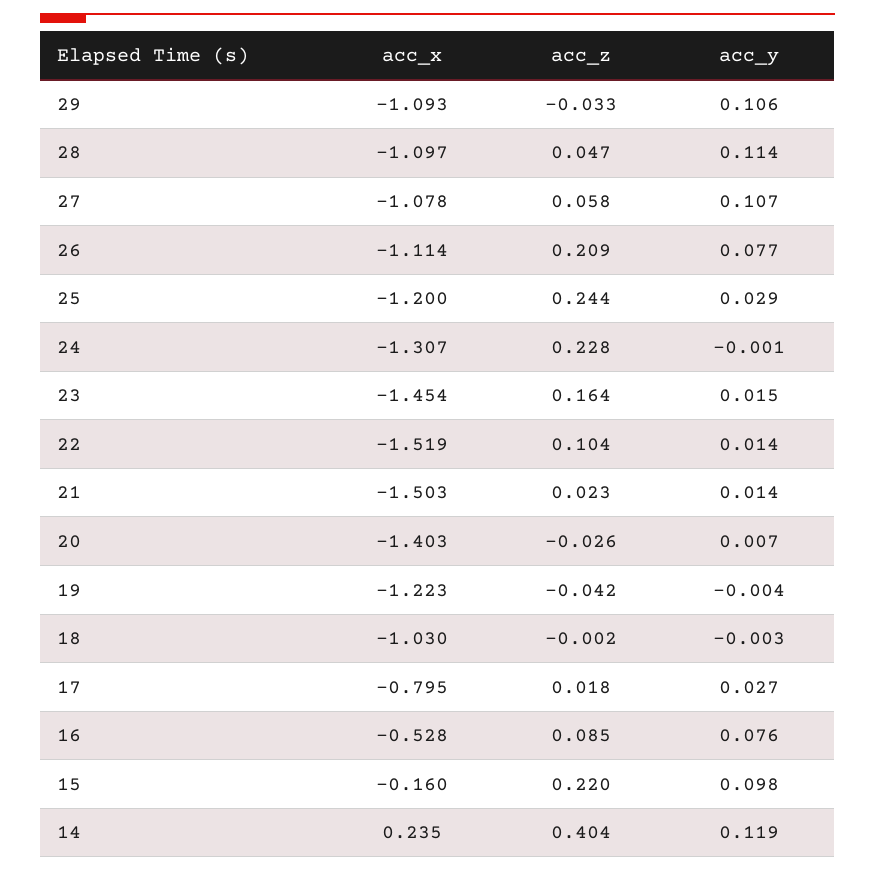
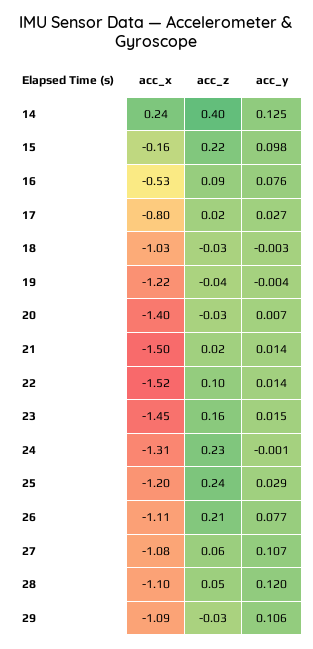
acc_y, 28: 0.114 -> 0.12
acc_z, 18: -0.002 -> -0.03
acc_y, 14: 0.119 -> 0.125

